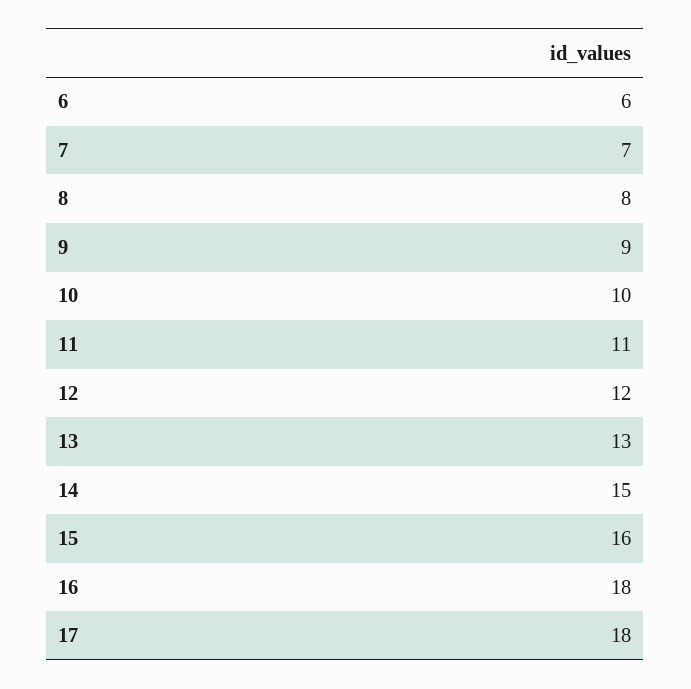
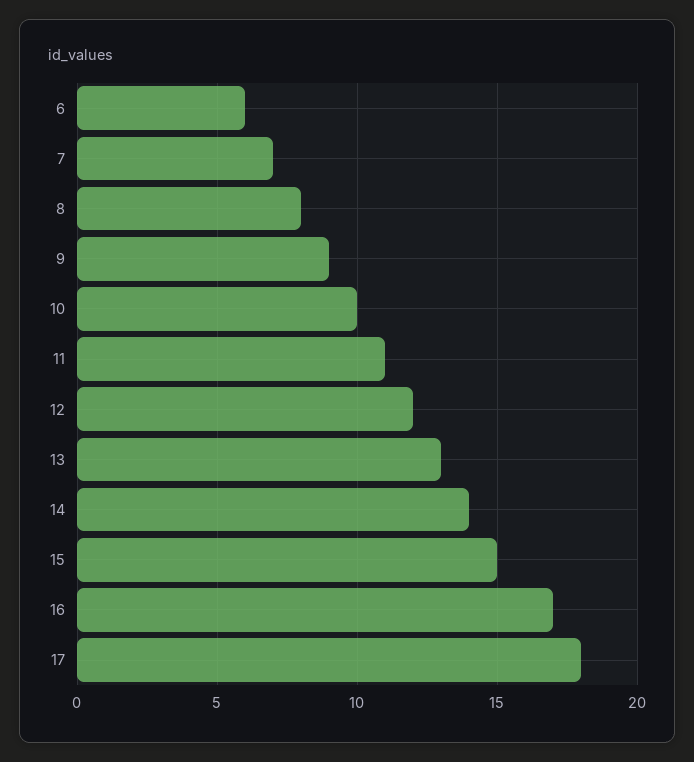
14: 15 -> 14
15: 16 -> 15
16: 18 -> 17

